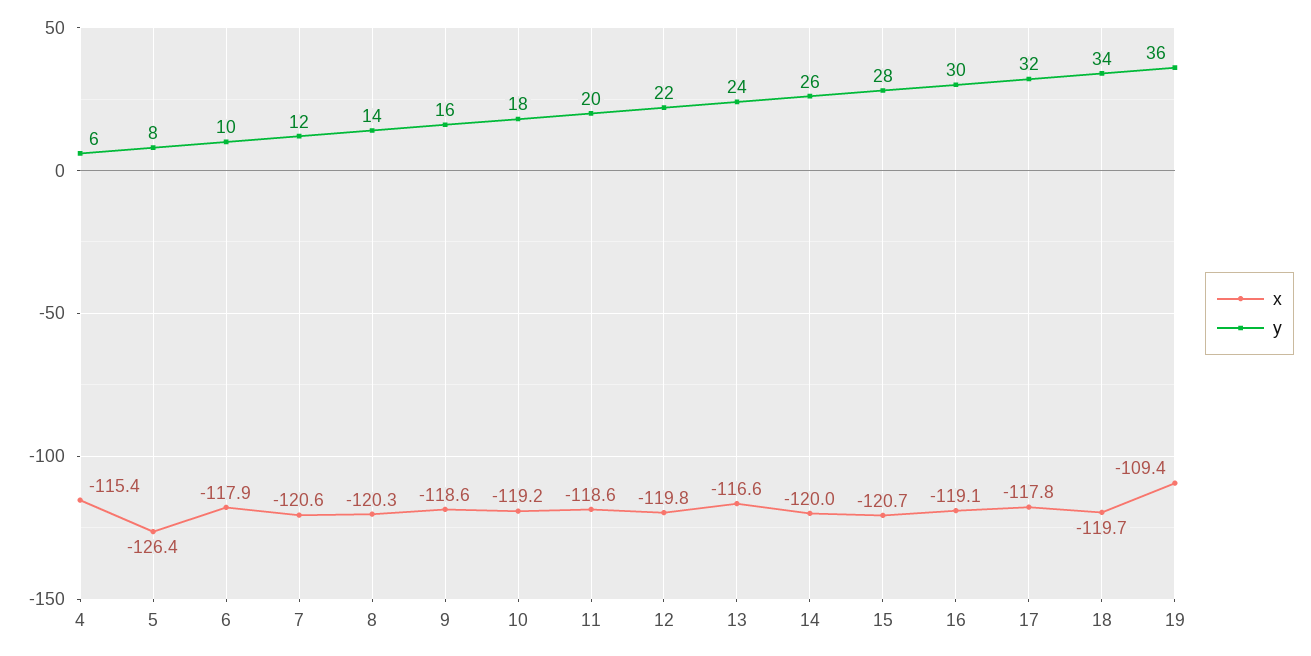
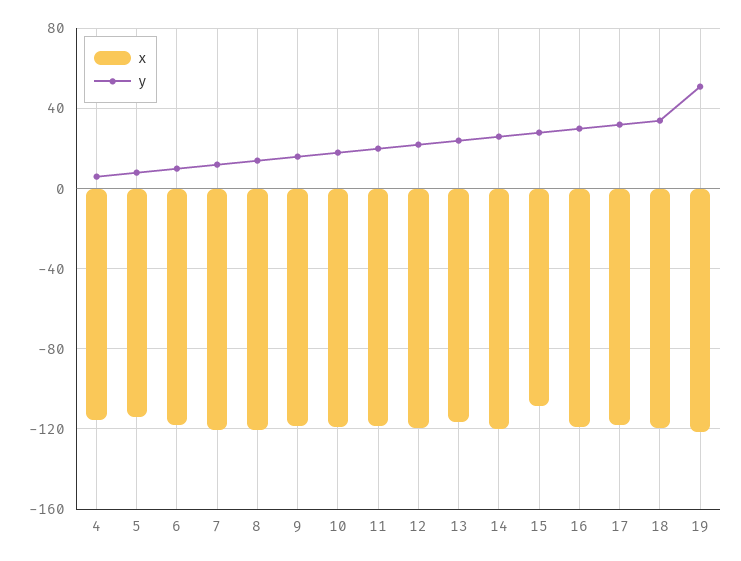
x, 5: -126.4 -> -115
x, 15: -120.7 -> -110
x, 19: -109.4 -> -120
y, 19: 36 -> 50

